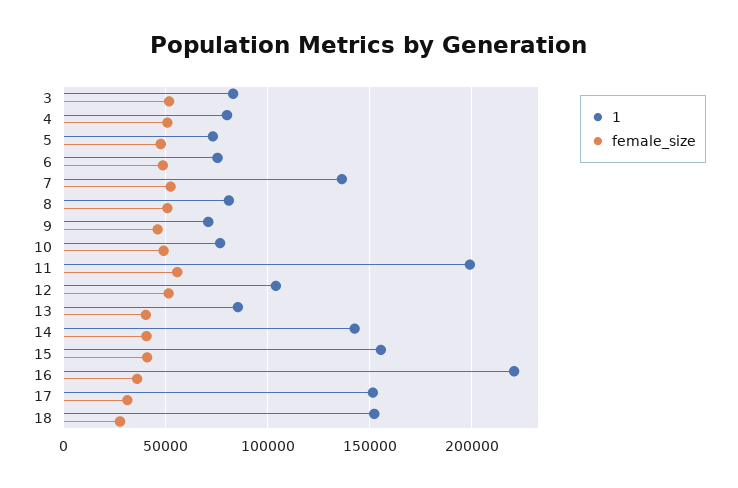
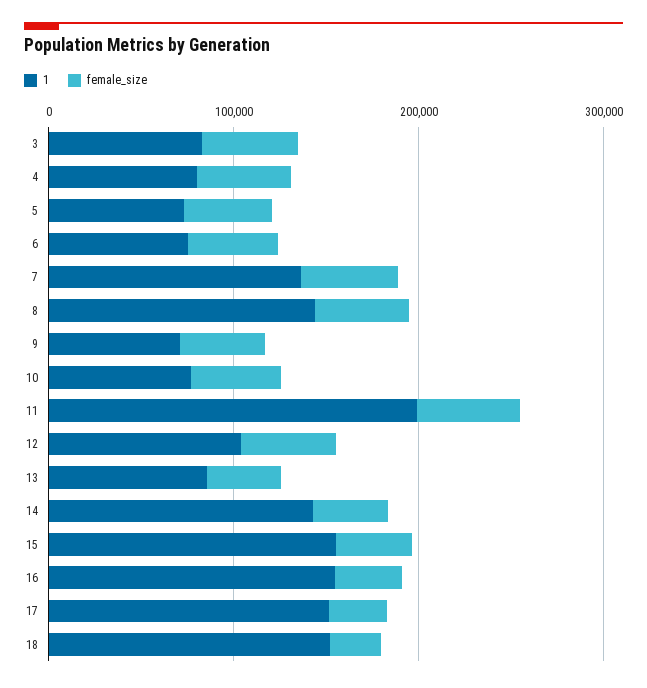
1, 8: 80000 -> 140000
1, 16: 220000 -> 160000

